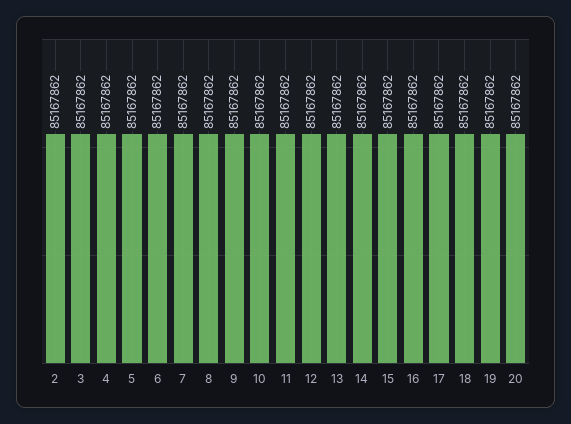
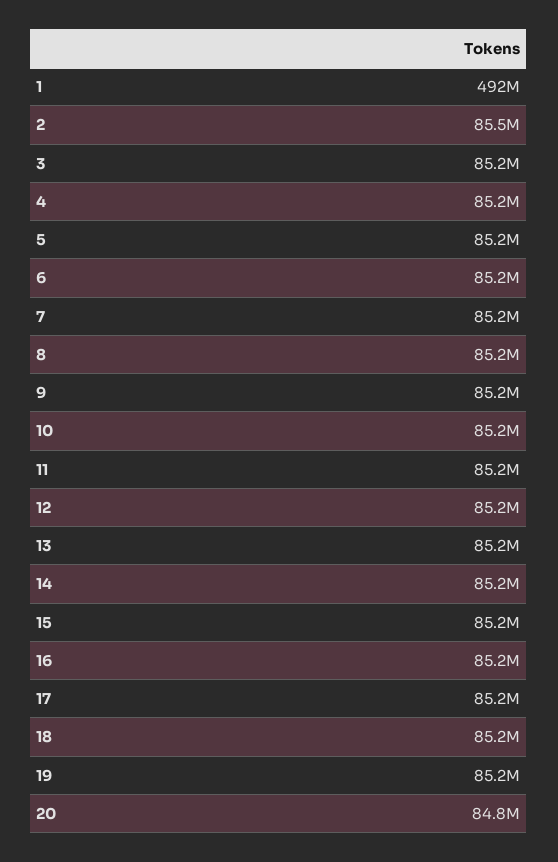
2: 85167862 -> 85500000
20: 85167862 -> 84800000
1: none -> 492000000

